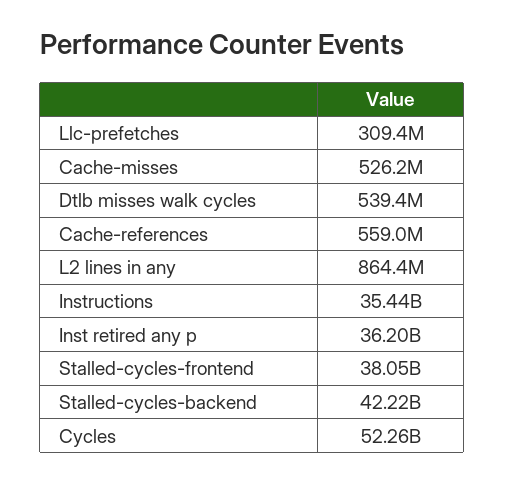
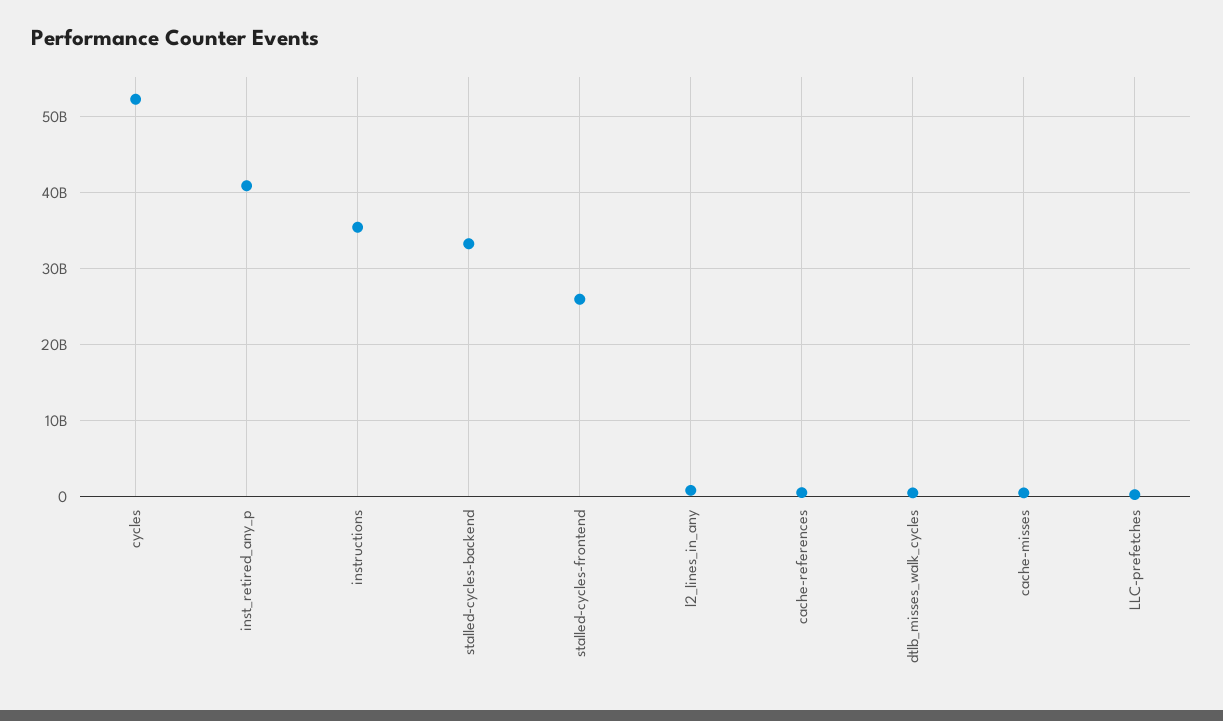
Inst retired any p: 36200000000 -> 41000000000
Stalled-cycles-frontend: 38050000000 -> 26000000000
Stalled-cycles-backend: 42220000000 -> 33000000000

